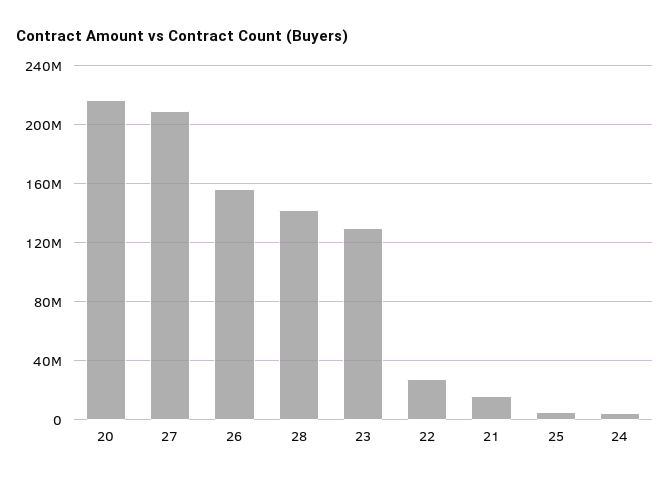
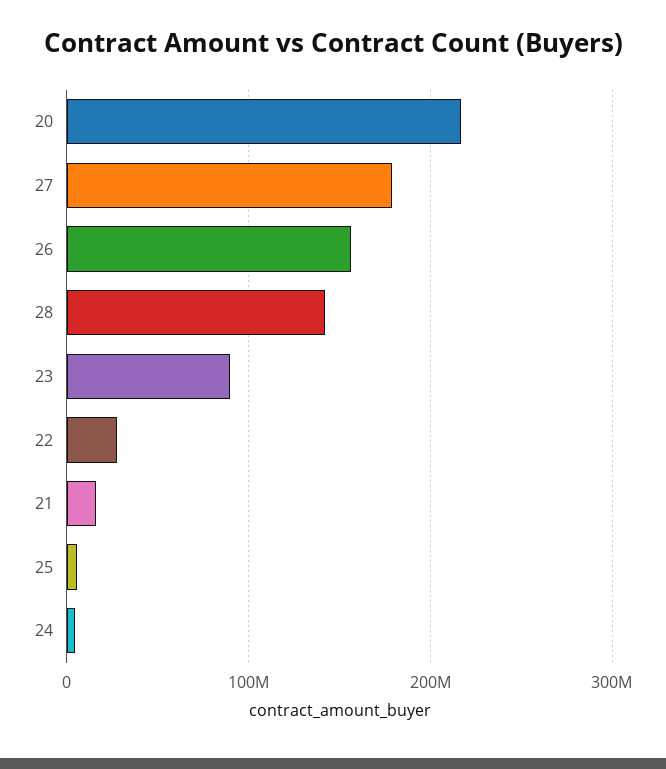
27: 210000000 -> 180000000
23: 130000000 -> 90000000

